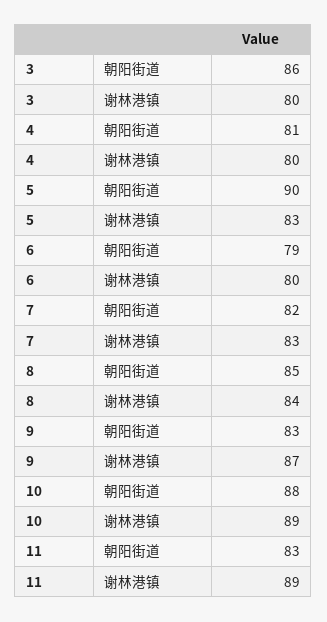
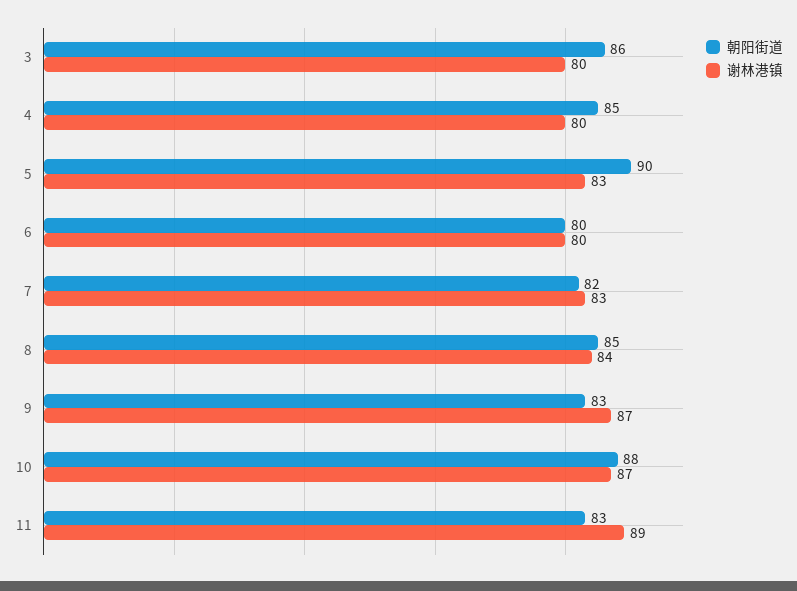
朝阳街道, 4: 81 -> 85
朝阳街道, 6: 79 -> 80
谢林港镇, 10: 89 -> 87

